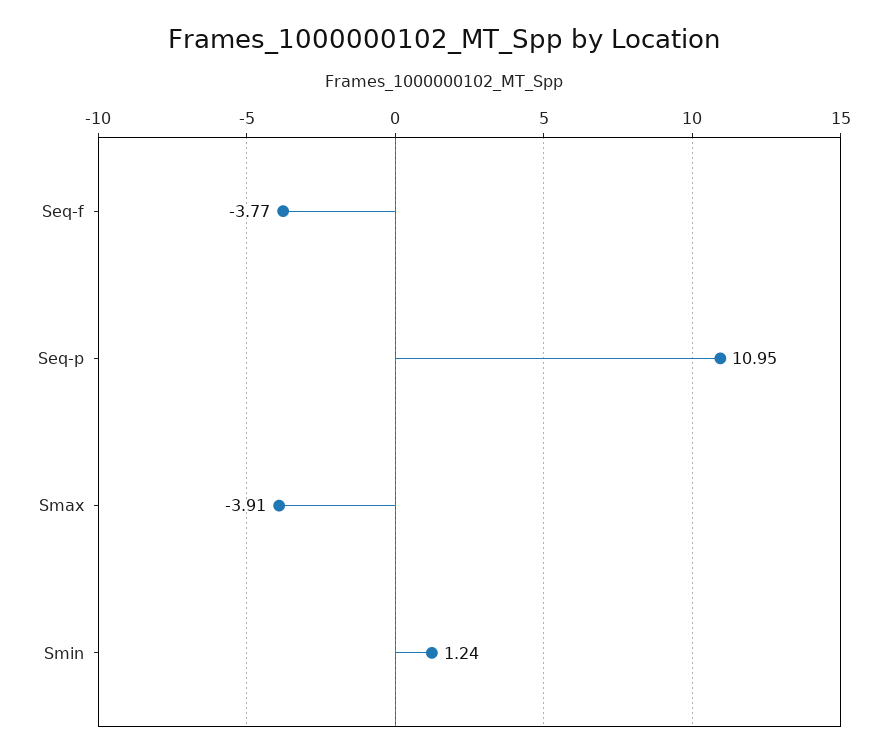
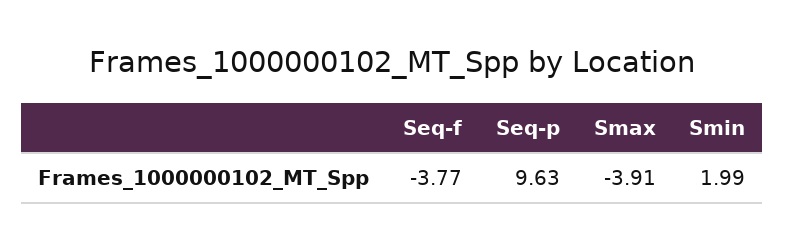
Seq-p: 10.95 -> 9.63
Smin: 1.24 -> 1.99

